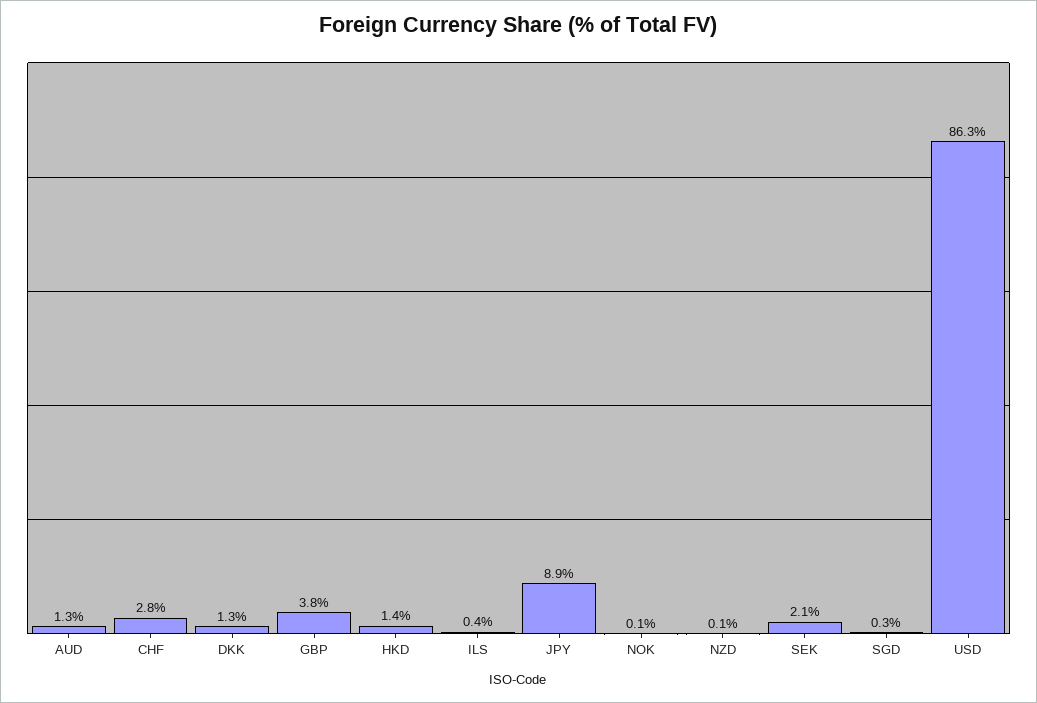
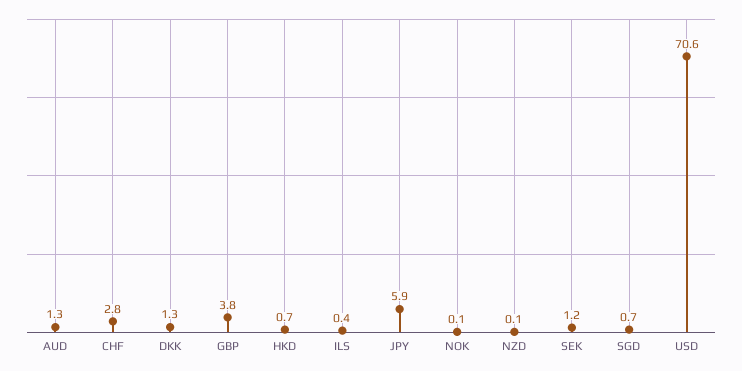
HKD: 1.4 -> 0.7
JPY: 8.9 -> 5.9
SEK: 2.1 -> 1.2
SGD: 0.3 -> 0.7
USD: 86.3 -> 70.6

